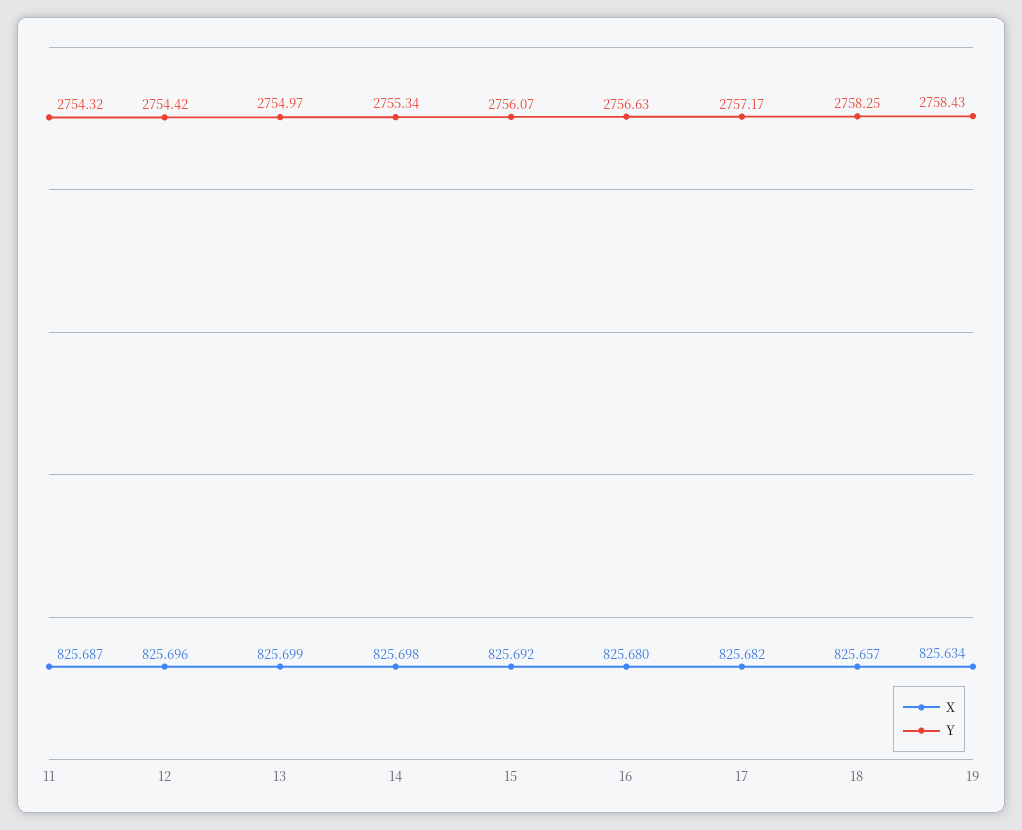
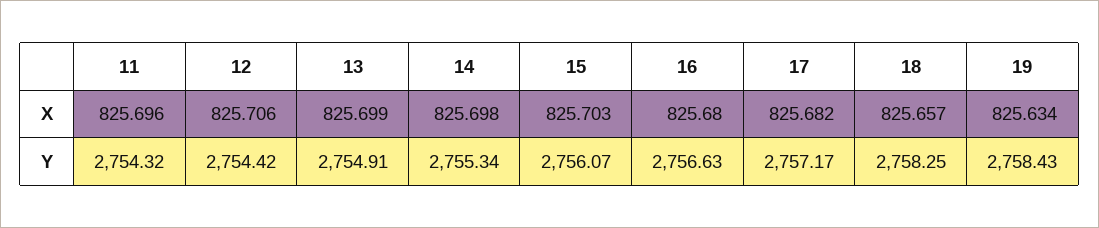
X, 11: 825.687 -> 825.696
X, 12: 825.696 -> 825.706
Y, 13: 2754.97 -> 2754.91
X, 15: 825.692 -> 825.703

